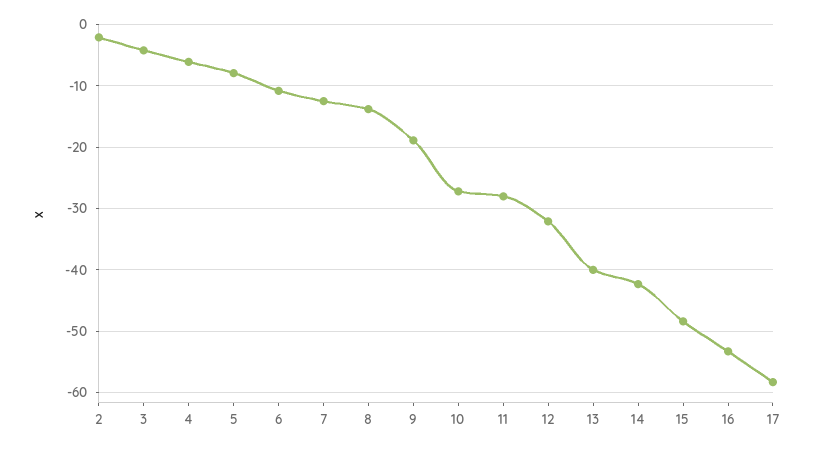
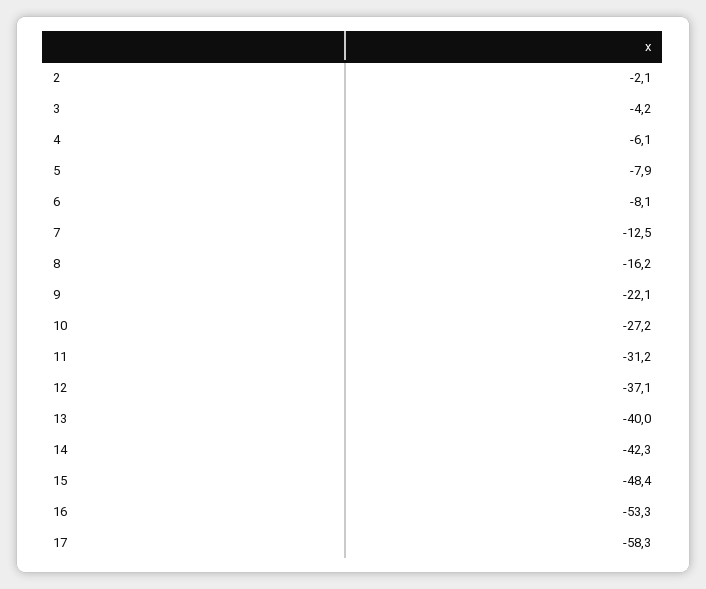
6: -11 -> -8.1
8: -14 -> -16.2
9: -19 -> -22.1
11: -28 -> -31.2
12: -32 -> -37.1

